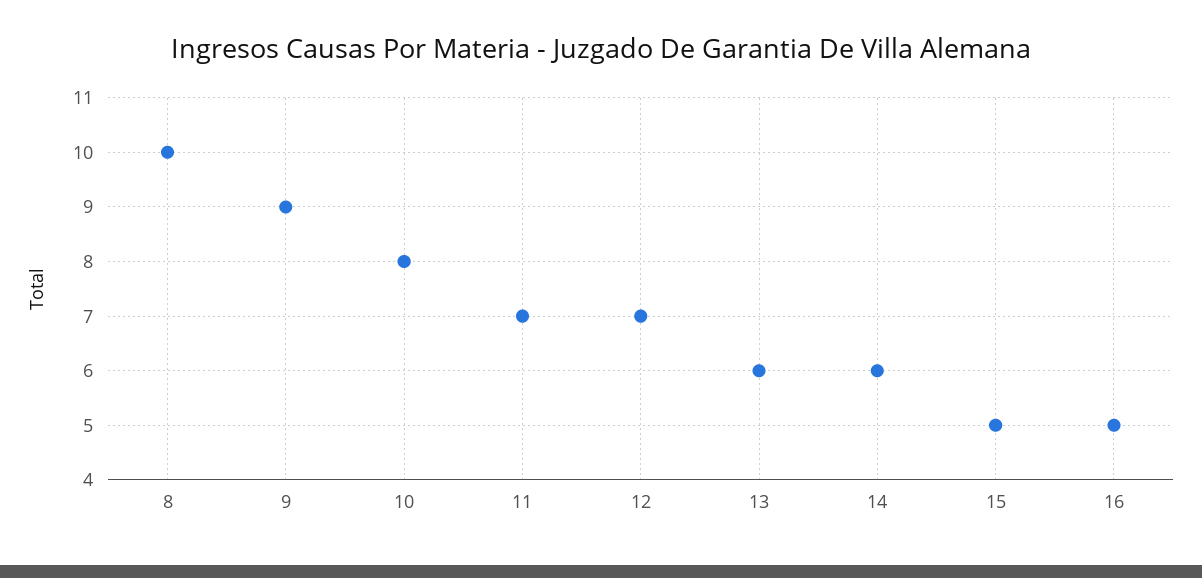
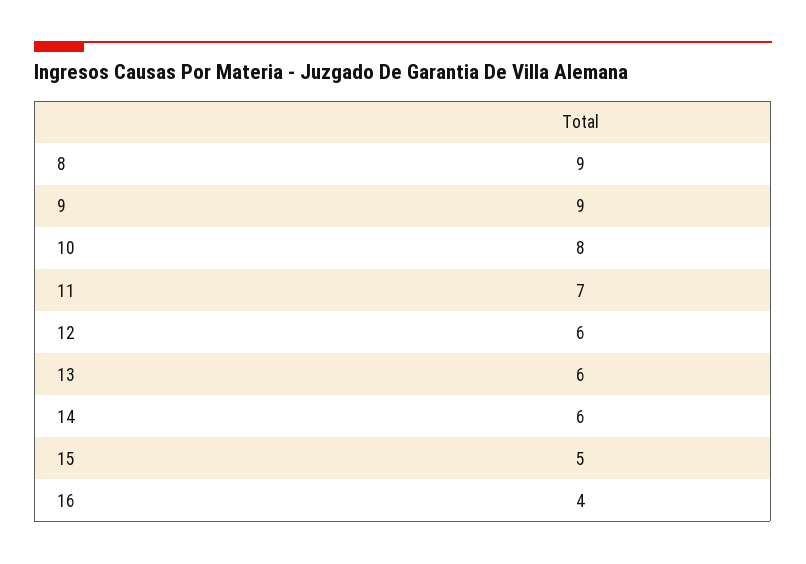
8: 10 -> 9
12: 7 -> 6
16: 5 -> 4

